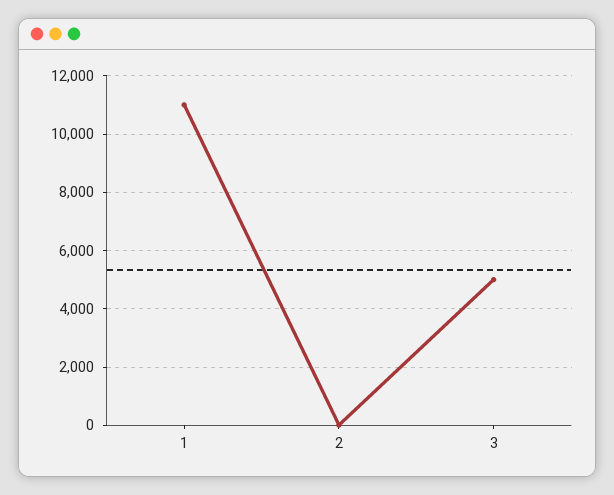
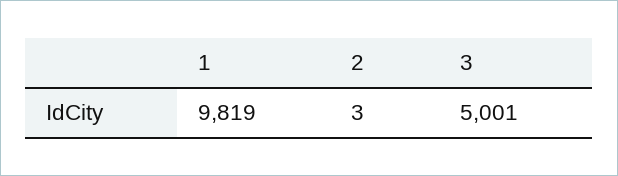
1: 11000 -> 9819

